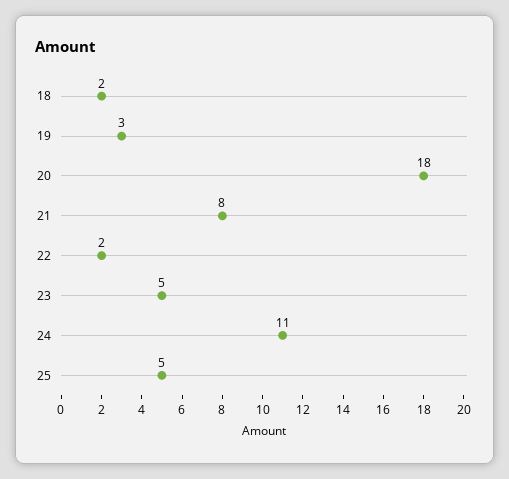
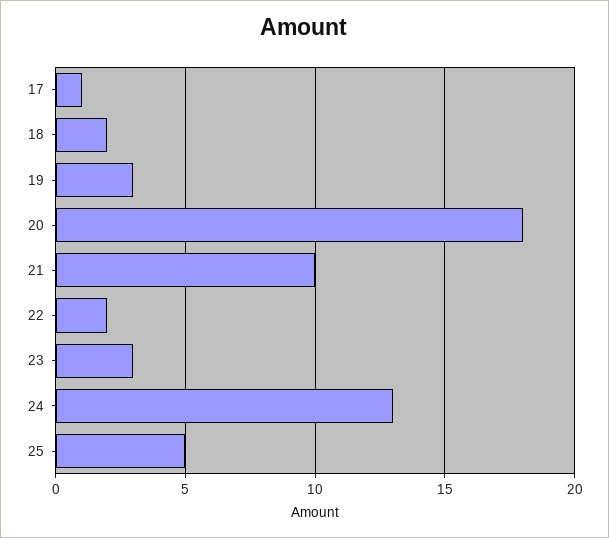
21: 8 -> 10
23: 5 -> 3
24: 11 -> 13
17: none -> 1

